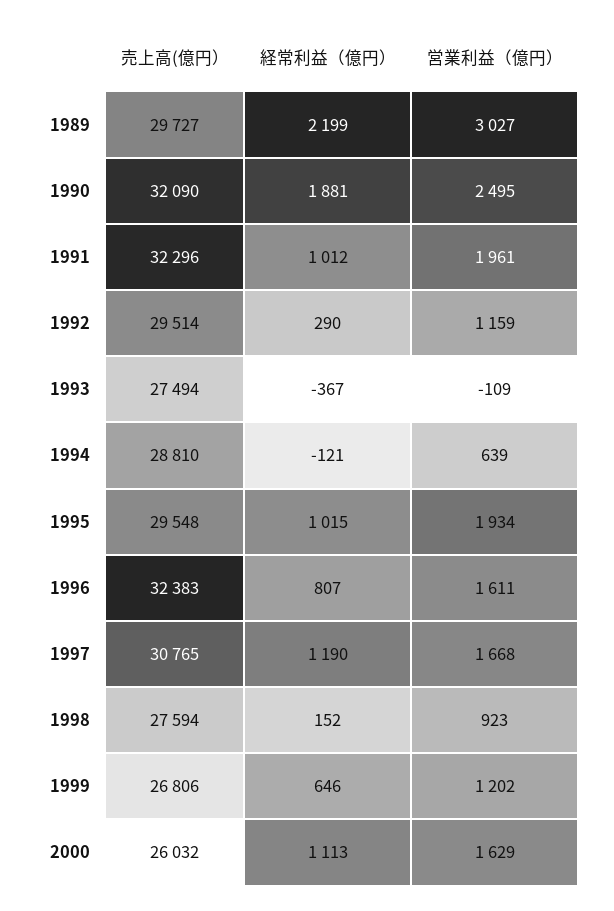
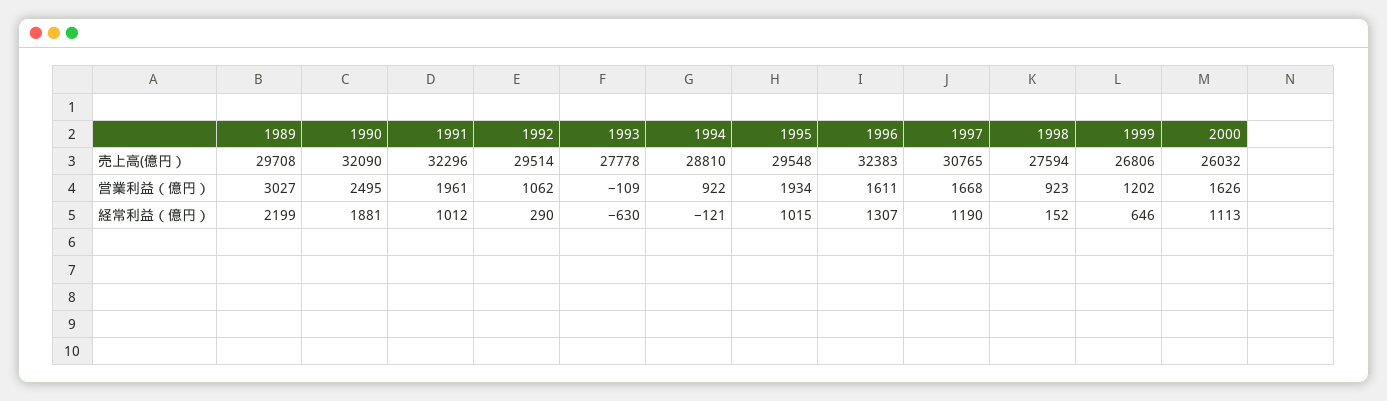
売上高(億円）, 1989: 29727 -> 29708
営業利益（億円）, 1992: 1159 -> 1062
売上高(億円）, 1993: 27494 -> 27778
経常利益（億円）, 1993: -367 -> -630
営業利益（億円）, 1994: 639 -> 922
経常利益（億円）, 1996: 807 -> 1307
営業利益（億円）, 2000: 1629 -> 1626

